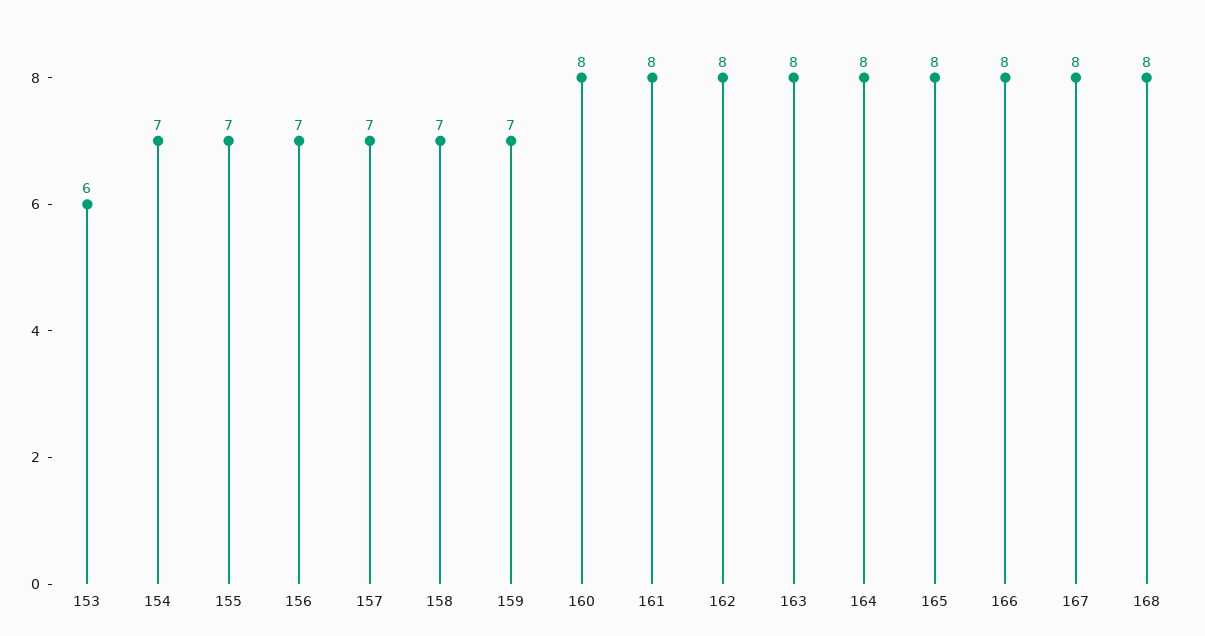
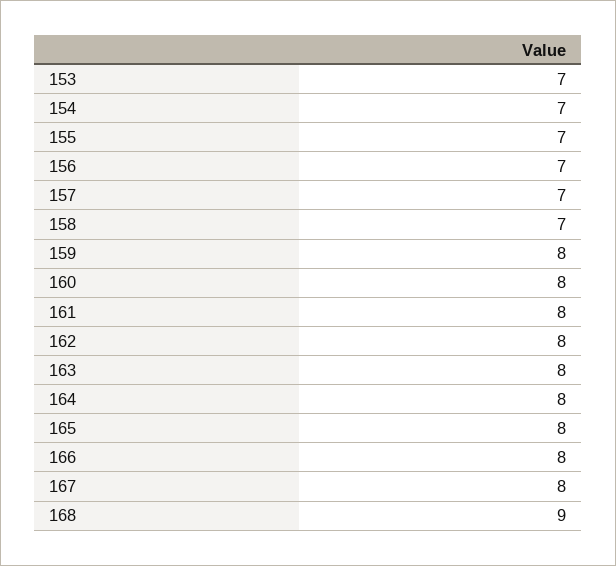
153: 6 -> 7
159: 7 -> 8
168: 8 -> 9

